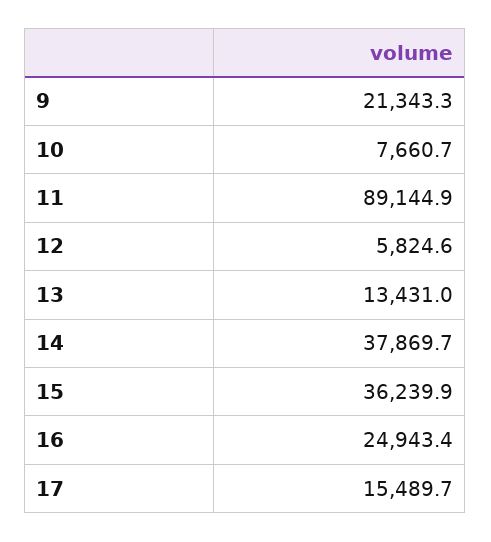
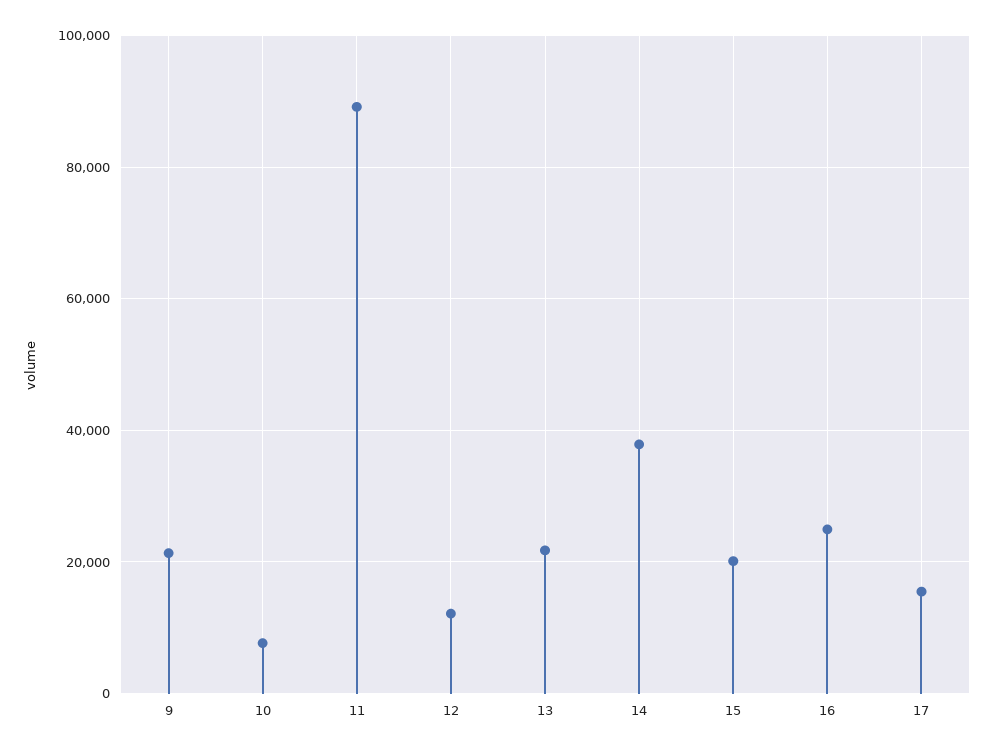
12: 5824.6 -> 12000
13: 13431 -> 22000
15: 36239.9 -> 20000

